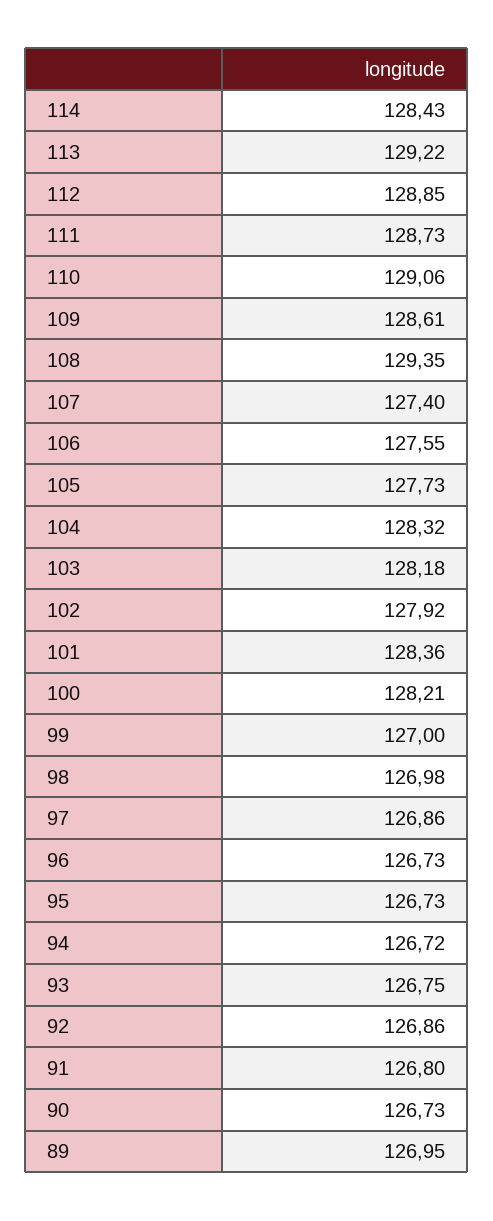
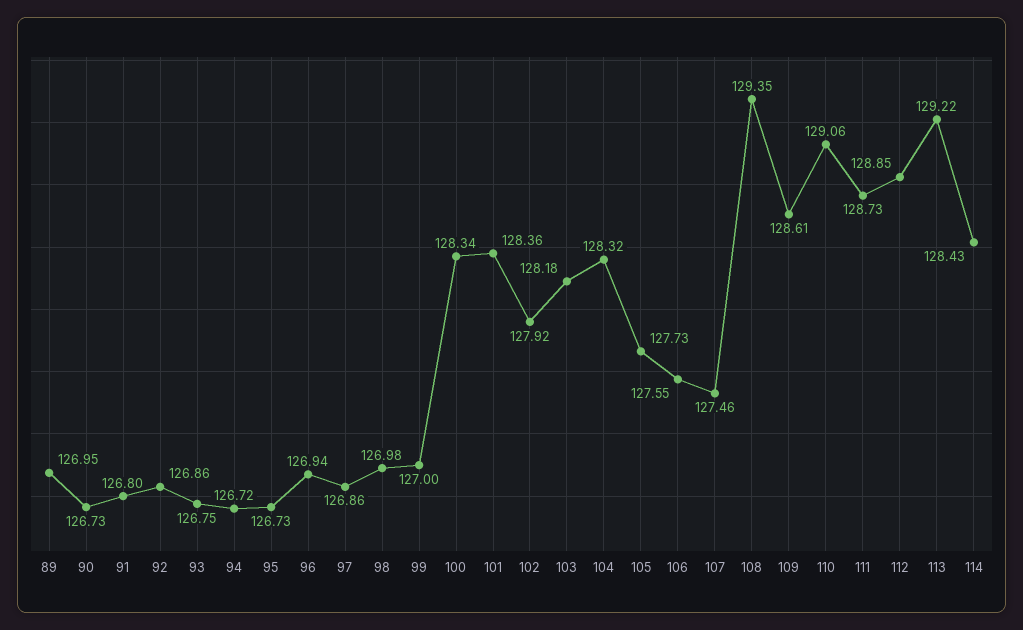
107: 127.4 -> 127.46
100: 128.21 -> 128.34
96: 126.73 -> 126.94

